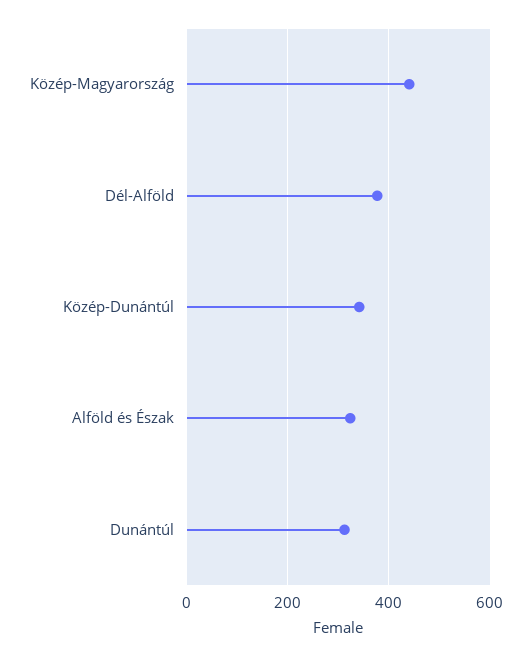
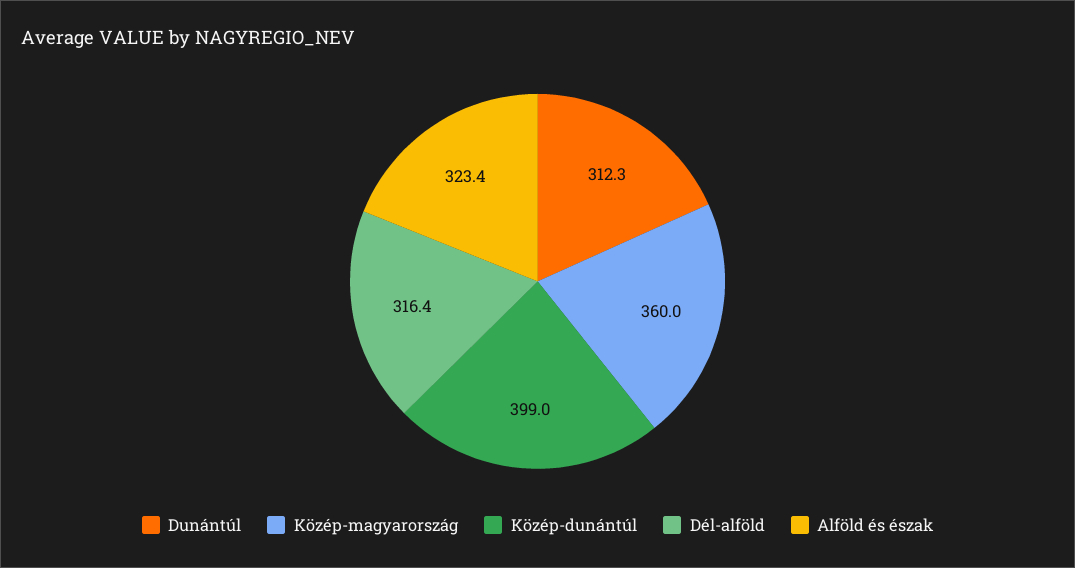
Közép-Magyarország: 440 -> 360
Dél-Alföld: 380 -> 316.4
Közép-Dunántúl: 340 -> 399

